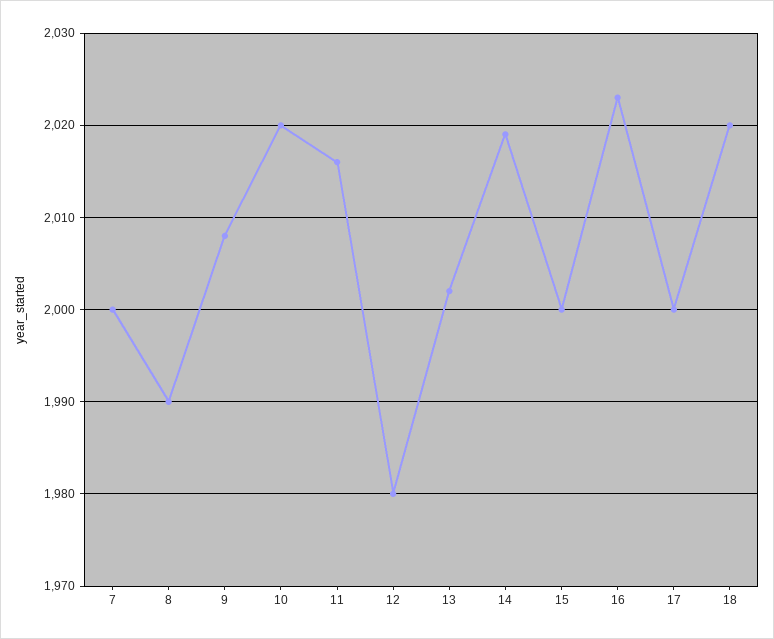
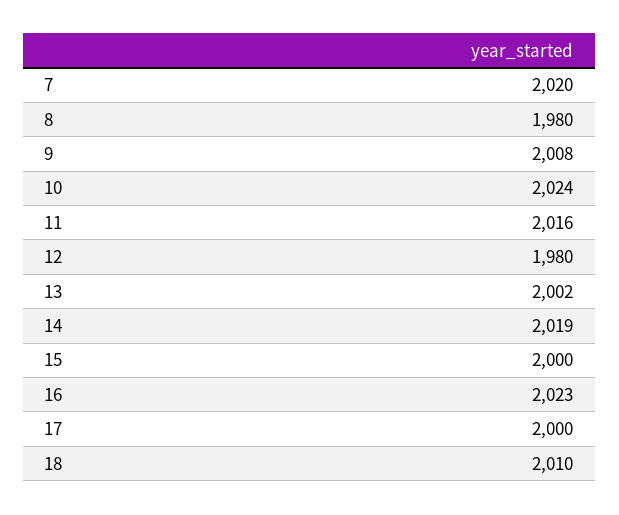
7: 2000 -> 2020
8: 1990 -> 1980
10: 2020 -> 2024
18: 2020 -> 2010

